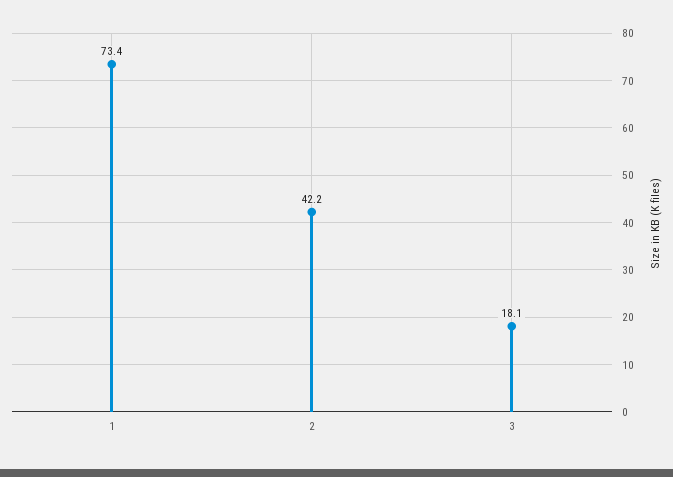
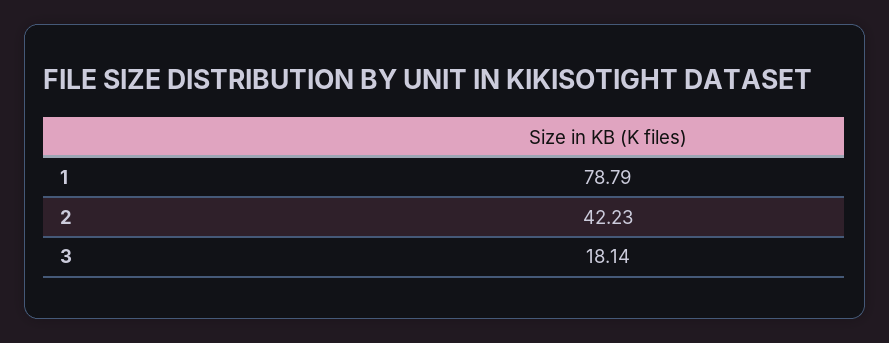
1: 73.4 -> 78.79

